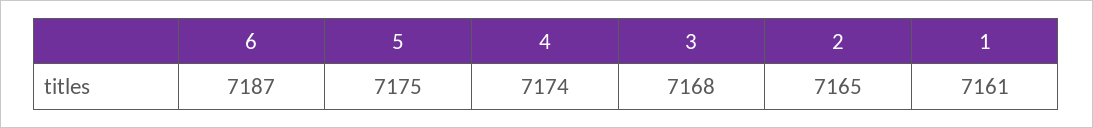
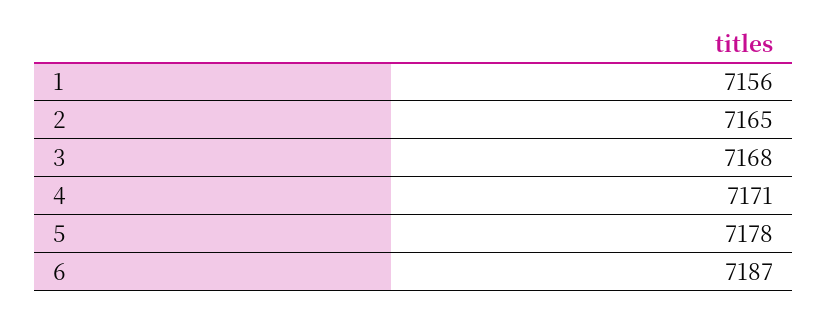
5: 7175 -> 7178
4: 7174 -> 7171
1: 7161 -> 7156

